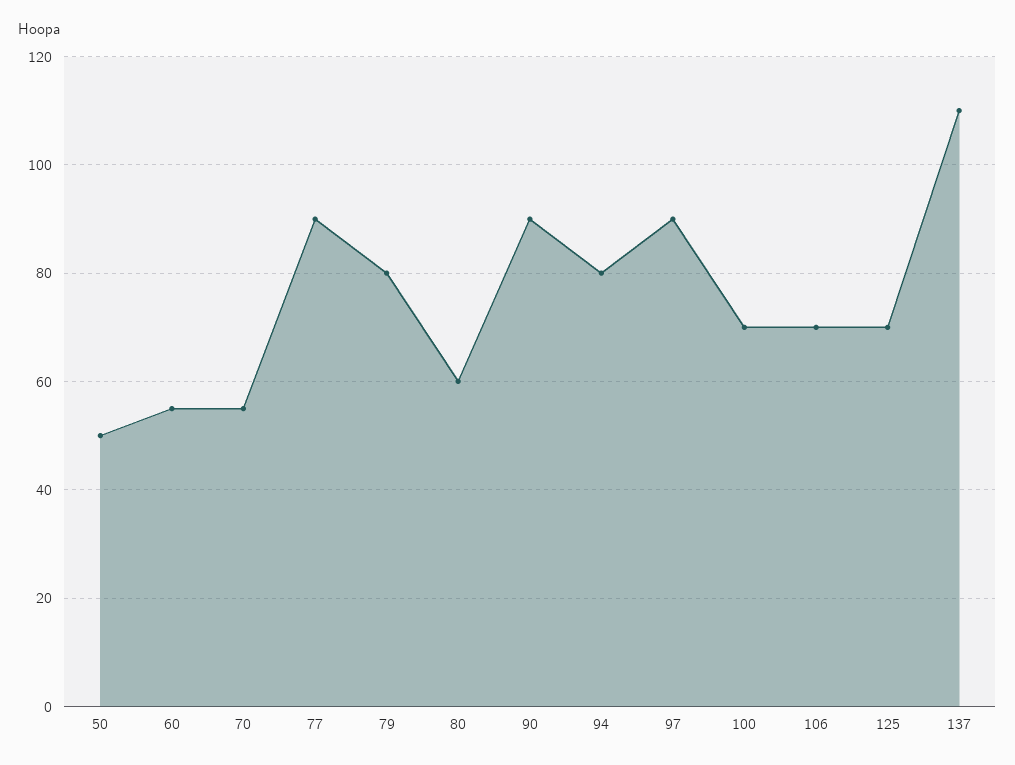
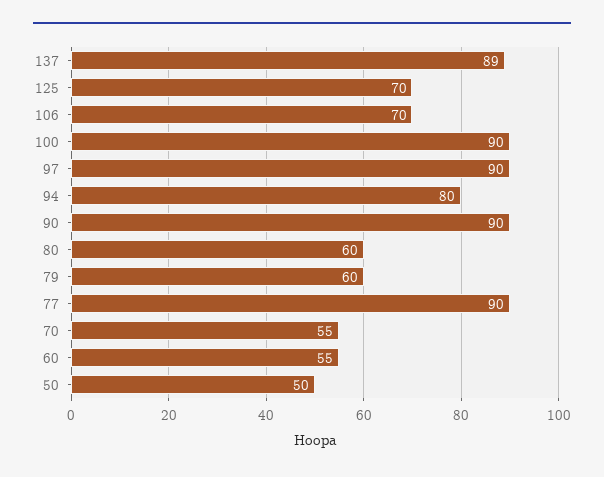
79: 80 -> 60
100: 70 -> 90
137: 110 -> 89

